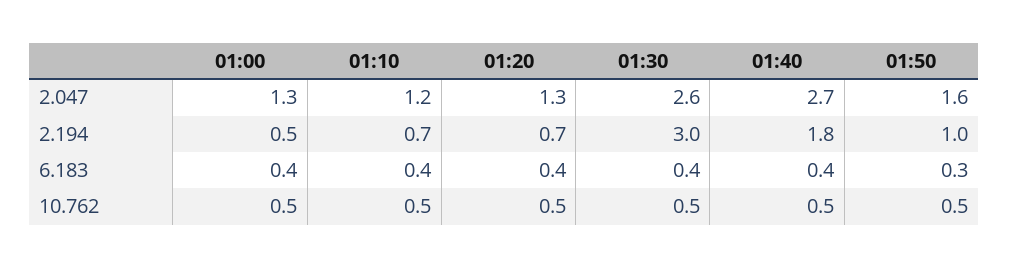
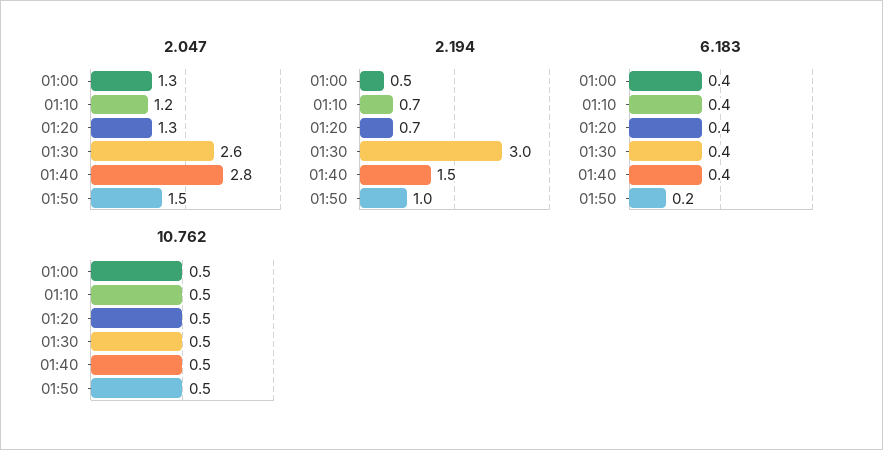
2.047, 01:40: 2.7 -> 2.8
2.047, 01:50: 1.6 -> 1.5
2.194, 01:40: 1.8 -> 1.5
6.183, 01:50: 0.3 -> 0.2

